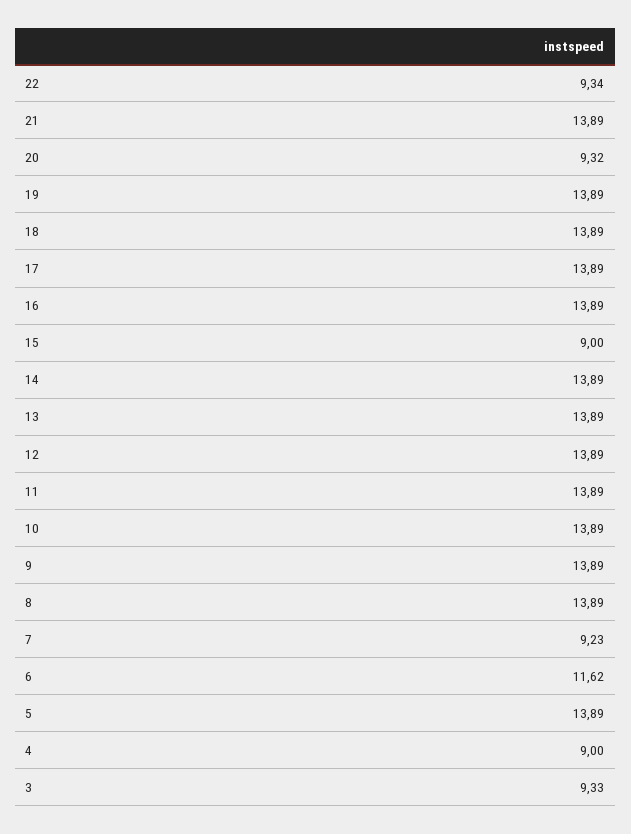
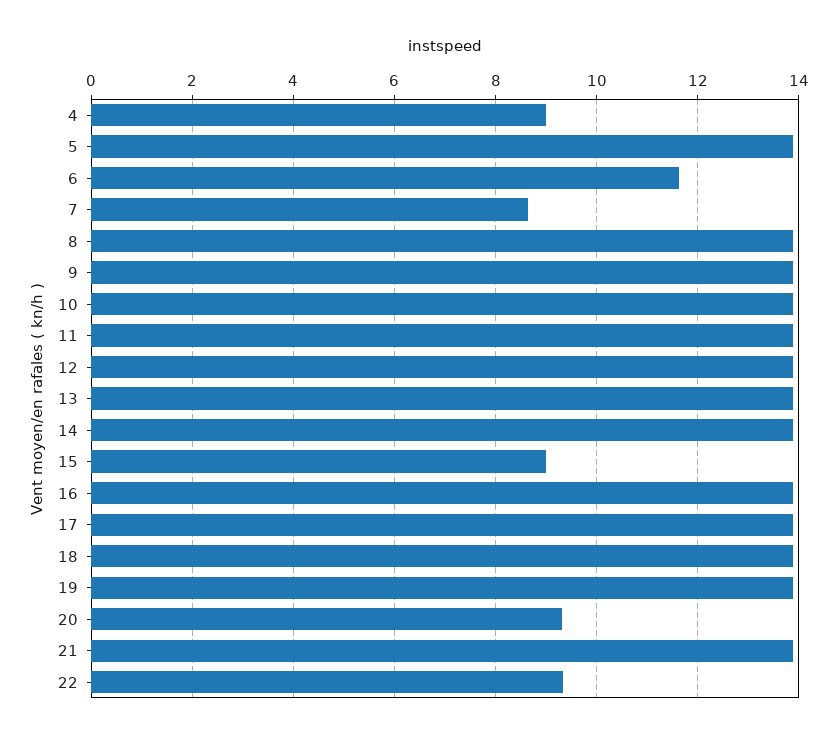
7: 9.23 -> 8.6
3: 9.33 -> none

